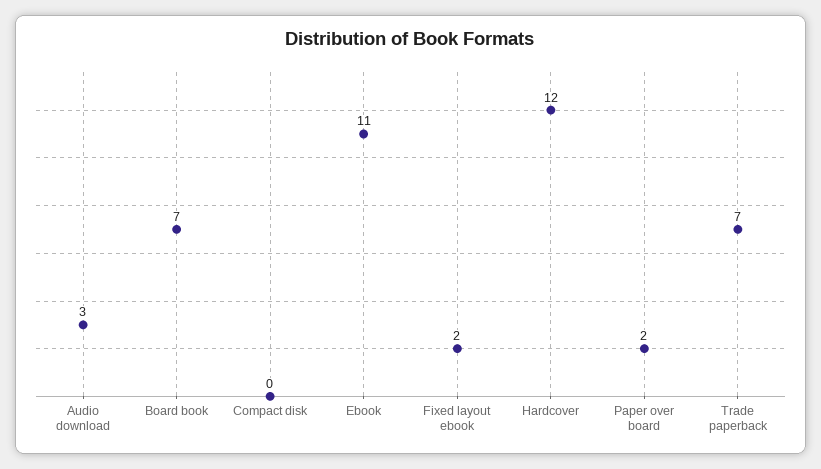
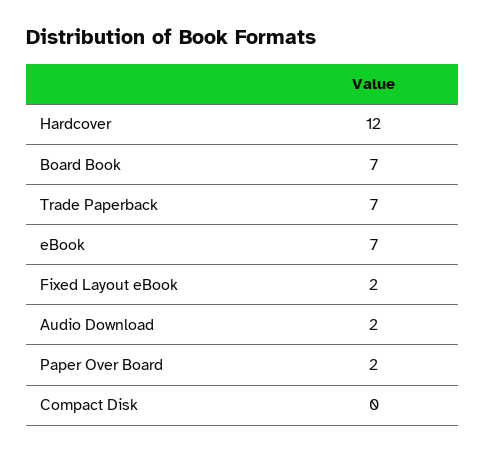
Audio download: 3 -> 2
Ebook: 11 -> 7

